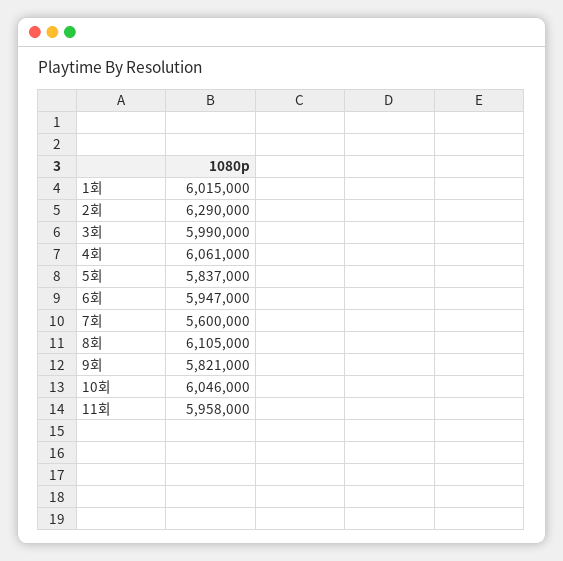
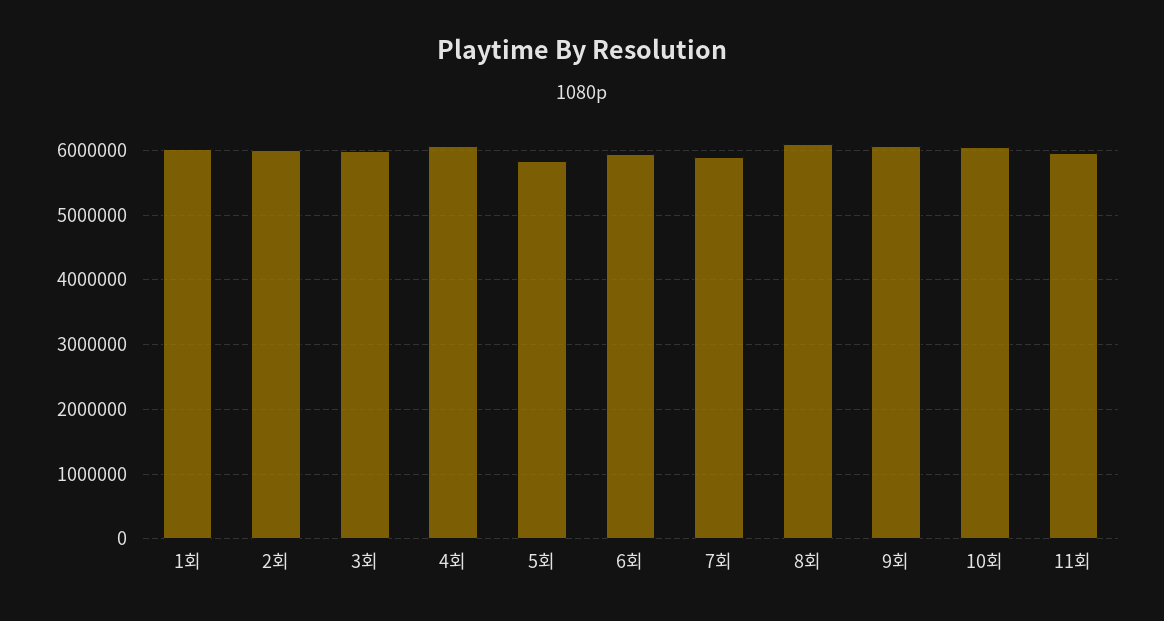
2회: 6290000 -> 6000000
7회: 5600000 -> 5900000
9회: 5821000 -> 6100000

